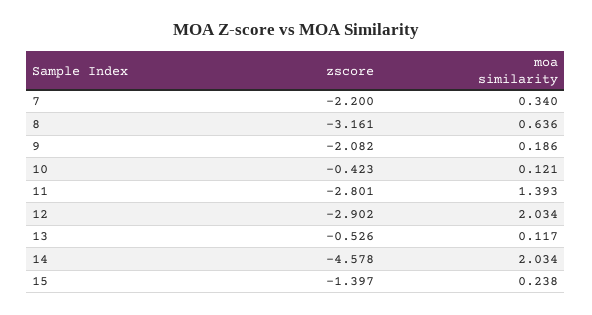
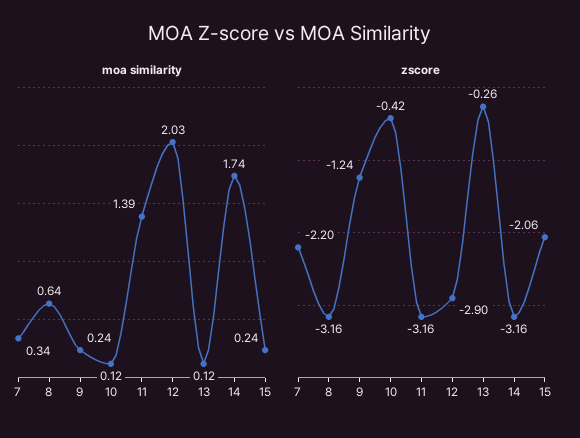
zscore, 9: -2.082 -> -1.24
moa similarity, 9: 0.186 -> 0.24
zscore, 11: -2.801 -> -3.16
zscore, 13: -0.526 -> -0.26
zscore, 14: -4.578 -> -3.16
moa similarity, 14: 2.034 -> 1.74
zscore, 15: -1.397 -> -2.06

